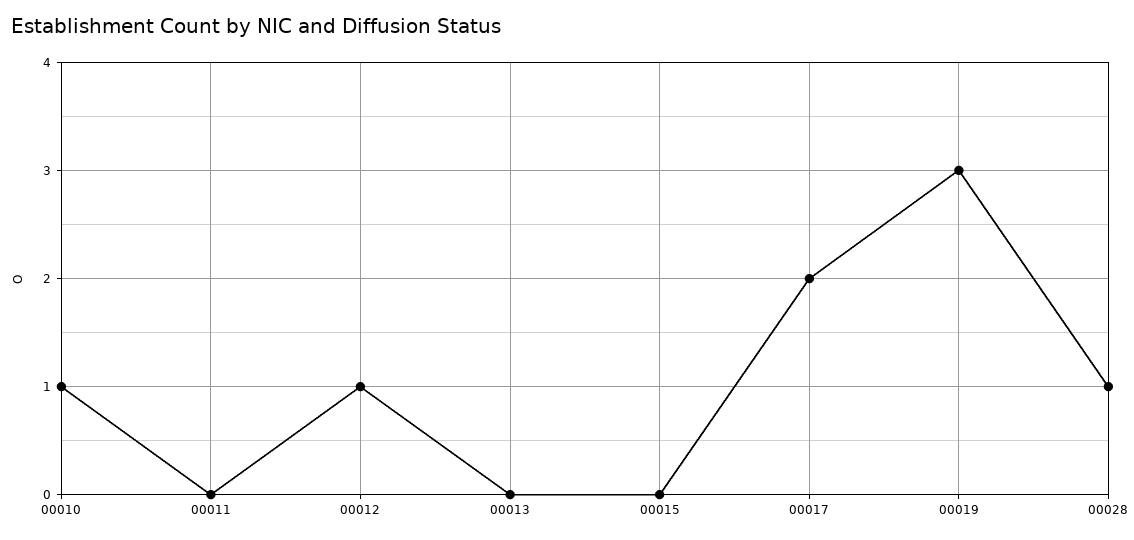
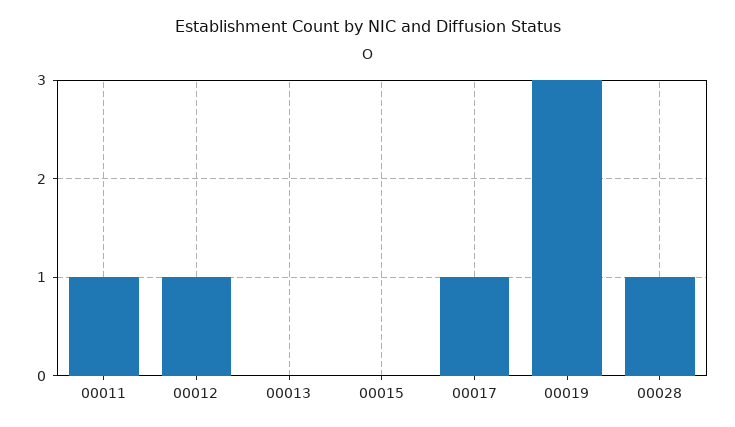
00010: 1 -> none
00011: 0 -> 1
00017: 2 -> 1

